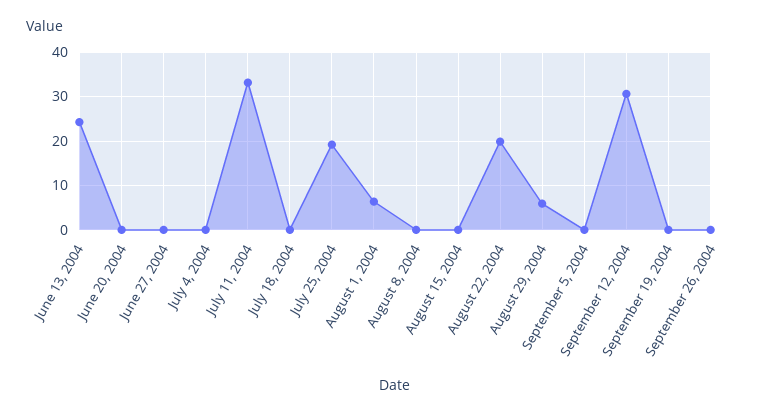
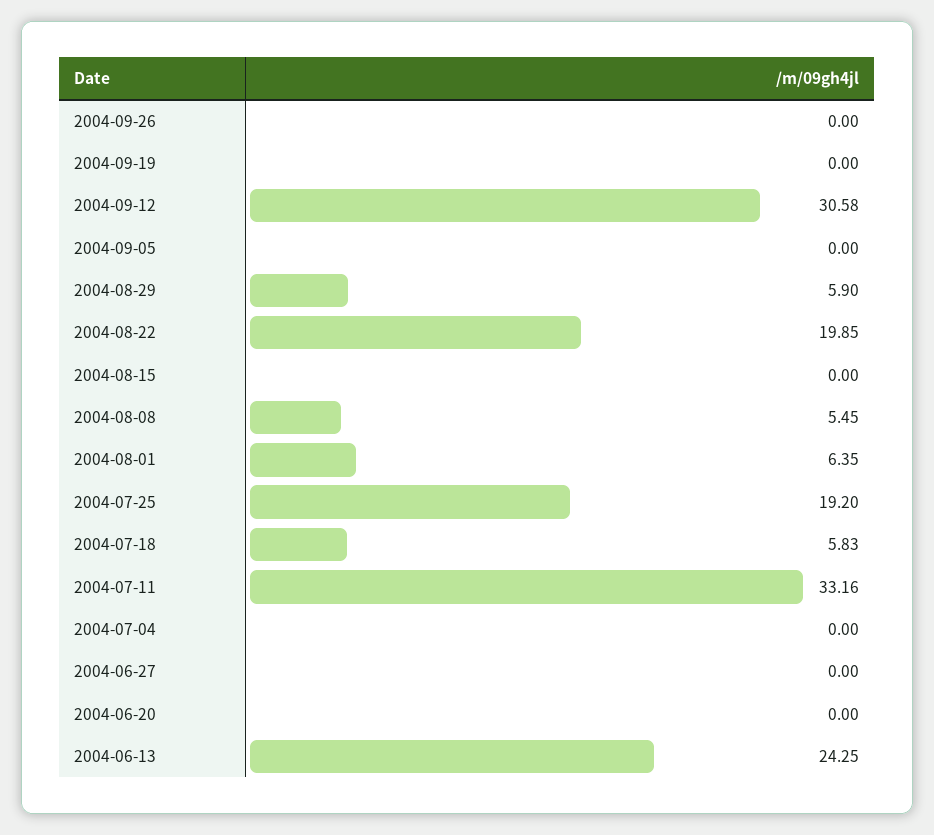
July 18, 2004: 0 -> 5.83
August 8, 2004: 0 -> 5.45

